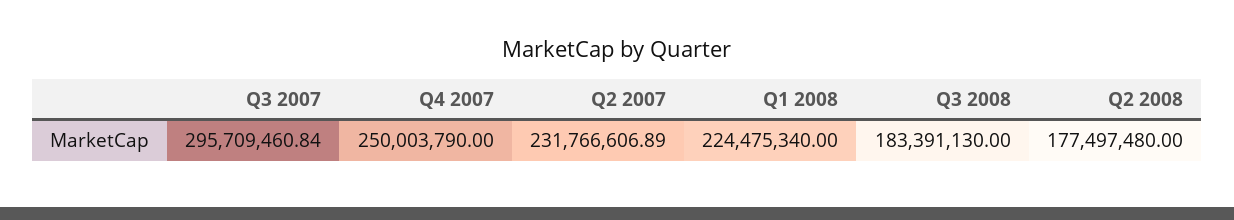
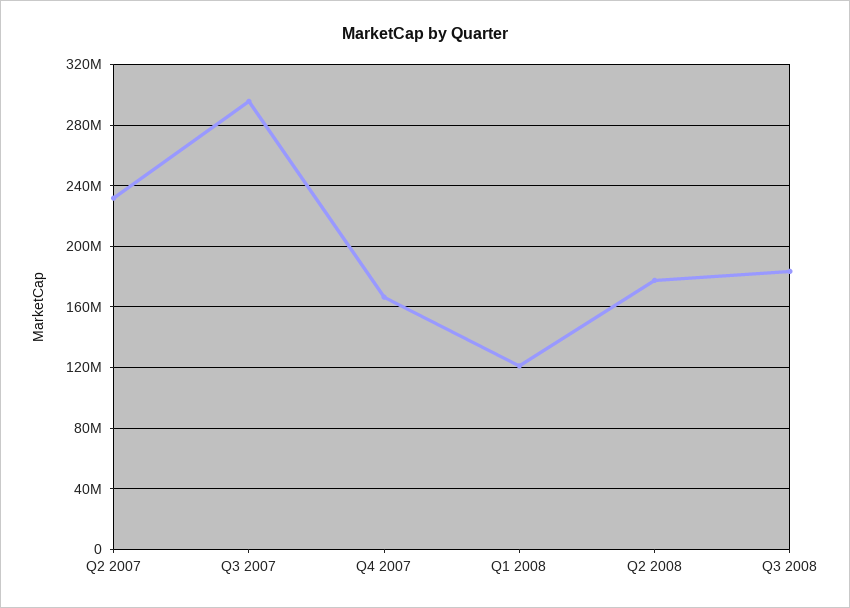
Q4 2007: 250003790 -> 165000000
Q1 2008: 224475340 -> 120000000

